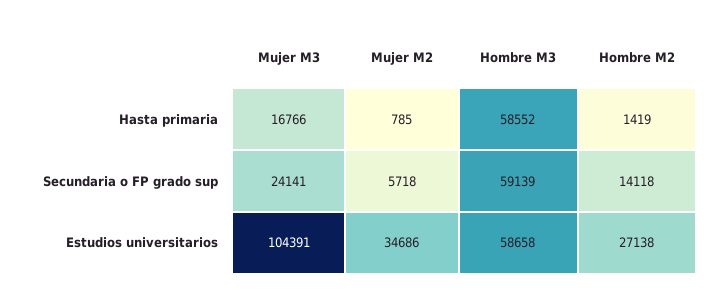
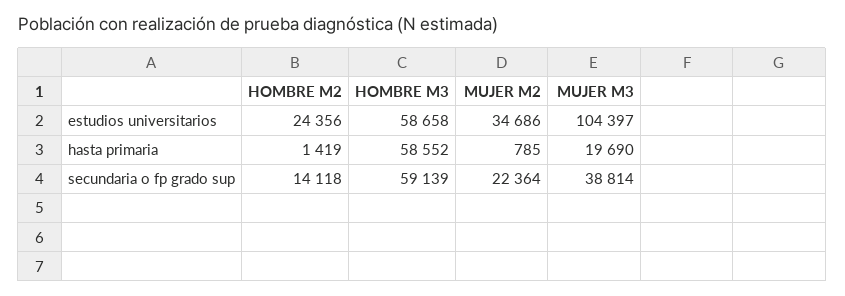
Mujer M3, Hasta primaria: 16766 -> 19690
Mujer M3, Secundaria o FP grado sup: 24141 -> 38814
Mujer M2, Secundaria o FP grado sup: 5718 -> 22364
Mujer M3, Estudios universitarios: 104391 -> 104397
Hombre M2, Estudios universitarios: 27138 -> 24356

